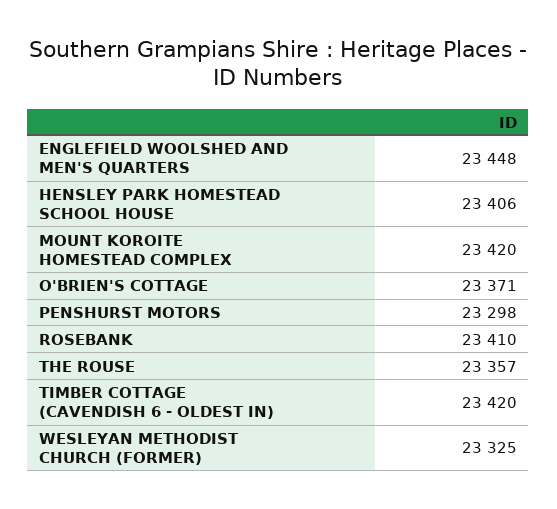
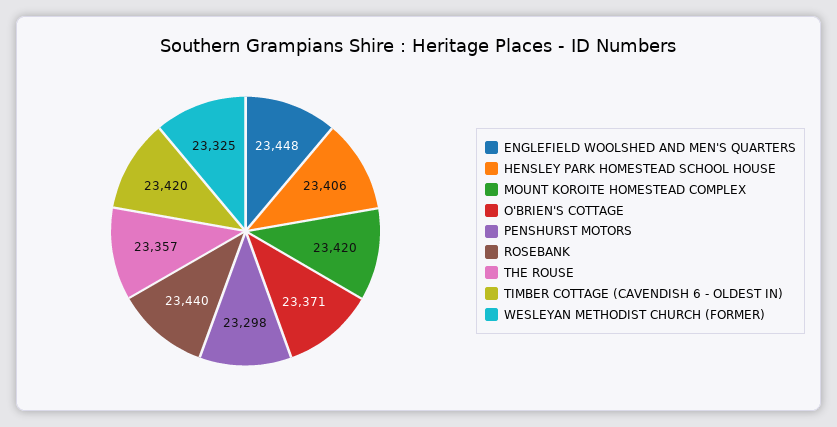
ROSEBANK: 23410 -> 23440

